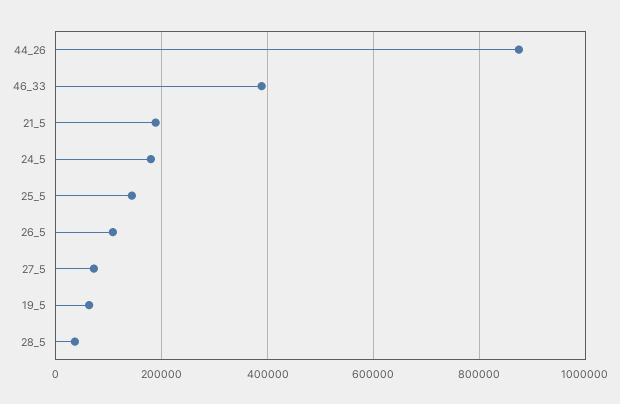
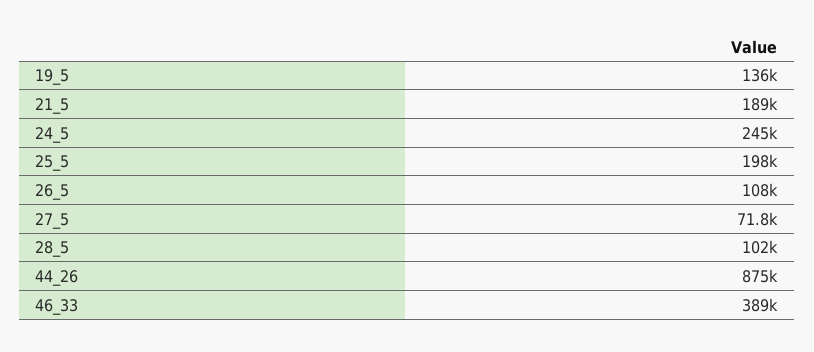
24_5: 180000 -> 245000
25_5: 140000 -> 198000
19_5: 60000 -> 136000
28_5: 40000 -> 102000

